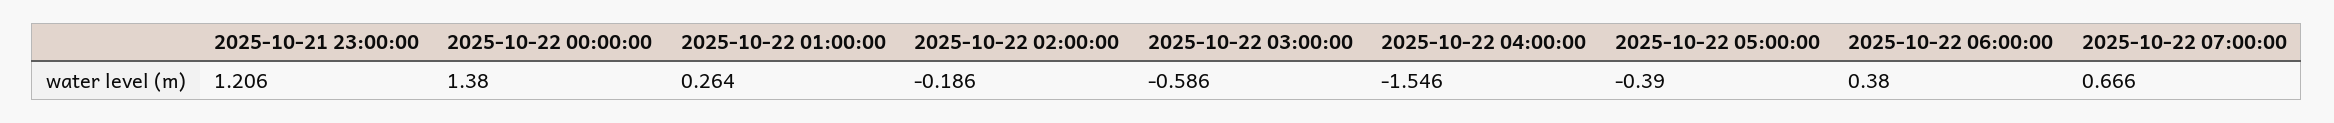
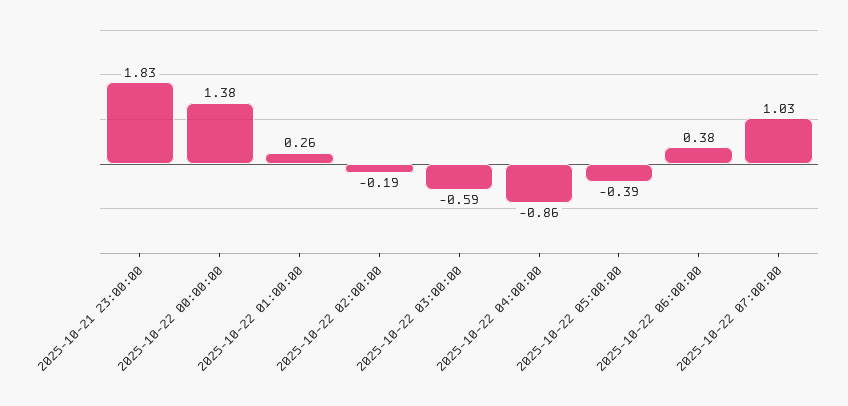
2025-10-21 23:00:00: 1.206 -> 1.83
2025-10-22 04:00:00: -1.546 -> -0.86
2025-10-22 07:00:00: 0.666 -> 1.03

